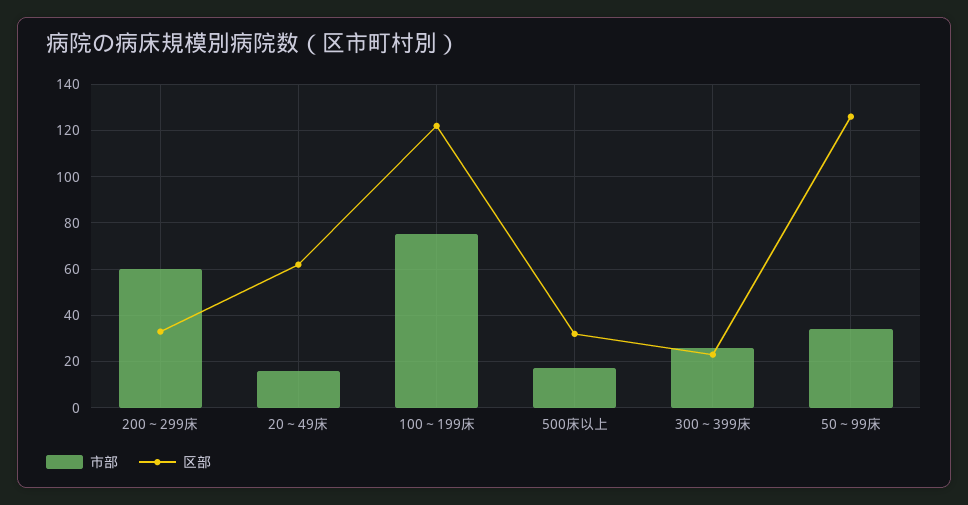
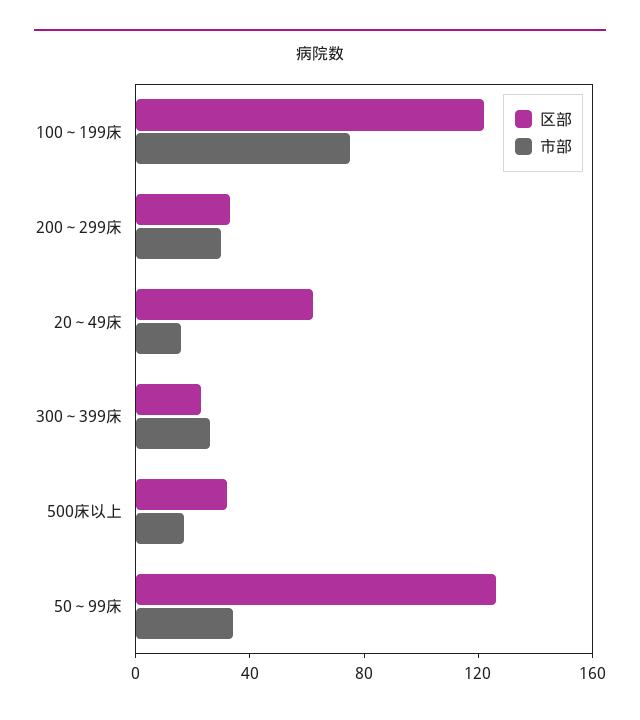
市部, 200～299床: 60 -> 30

